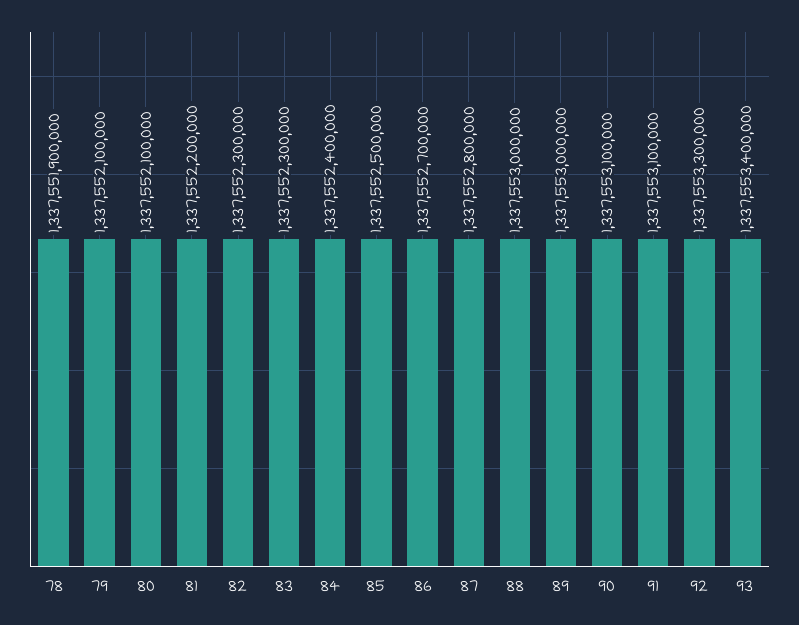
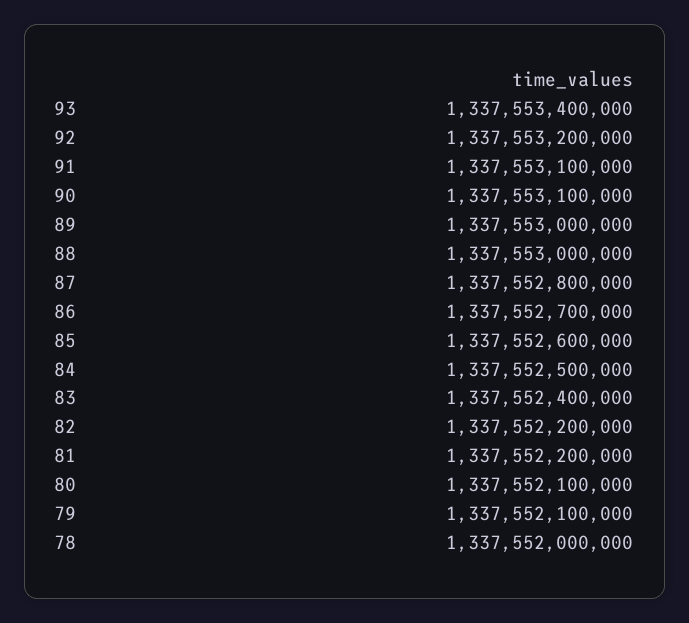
78: 1337551900000 -> 1337552000000
82: 1337552300000 -> 1337552200000
83: 1337552300000 -> 1337552400000
84: 1337552400000 -> 1337552500000
85: 1337552500000 -> 1337552600000
92: 1337553300000 -> 1337553200000

